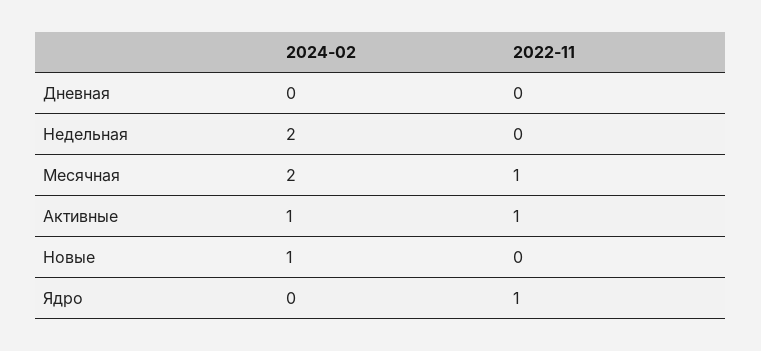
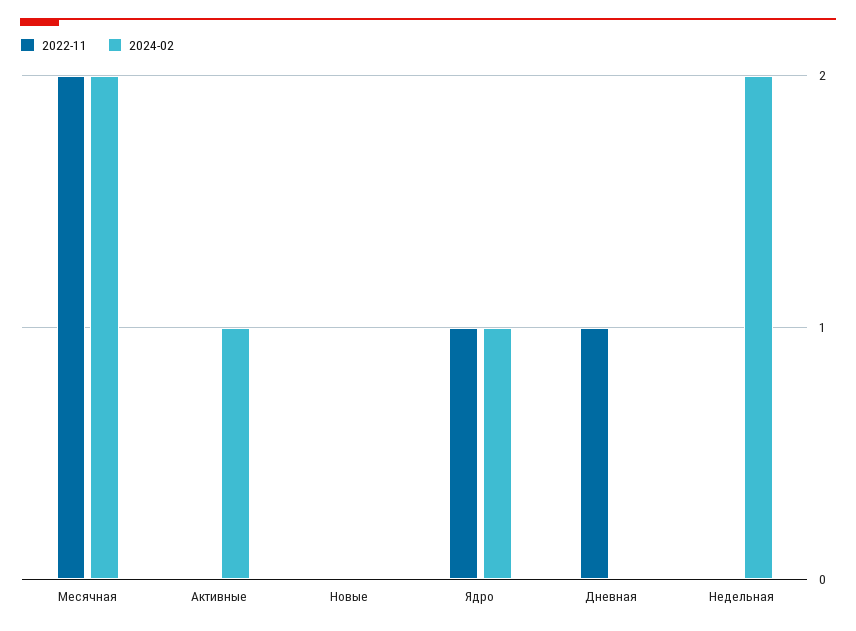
2022-11, Дневная: 0 -> 1
2022-11, Месячная: 1 -> 2
2022-11, Активные: 1 -> 0
2024-02, Новые: 1 -> 0
2024-02, Ядро: 0 -> 1

